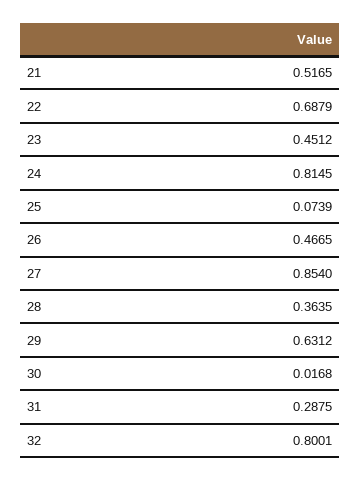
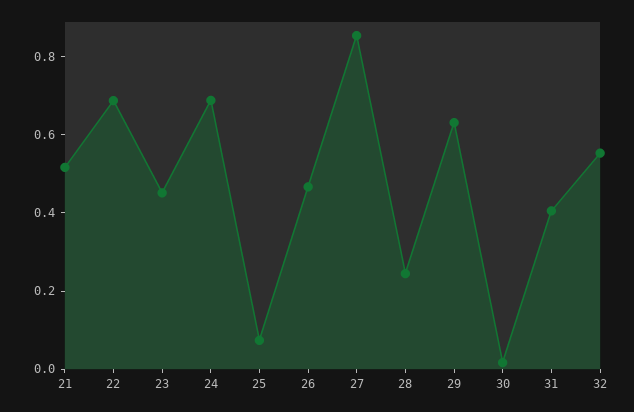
24: 0.8145 -> 0.7
28: 0.3635 -> 0.25
31: 0.2875 -> 0.4
32: 0.8001 -> 0.55

